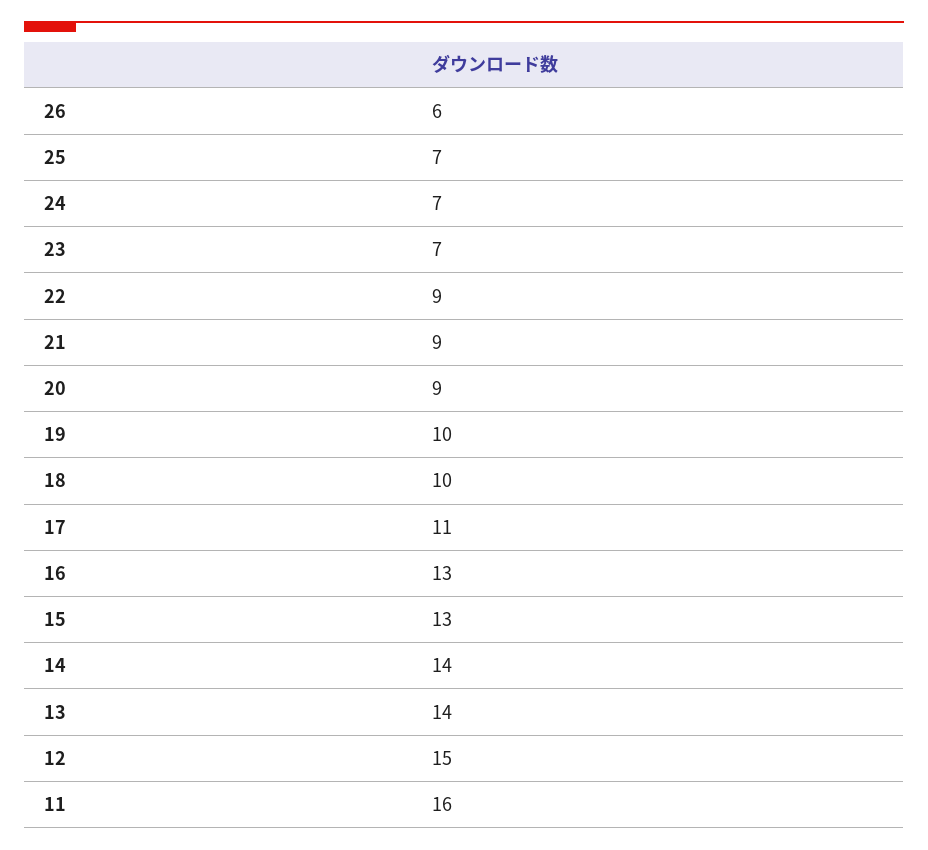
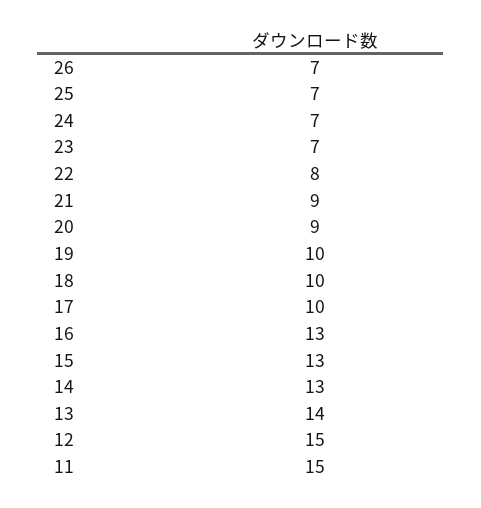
26: 6 -> 7
22: 9 -> 8
17: 11 -> 10
14: 14 -> 13
11: 16 -> 15

